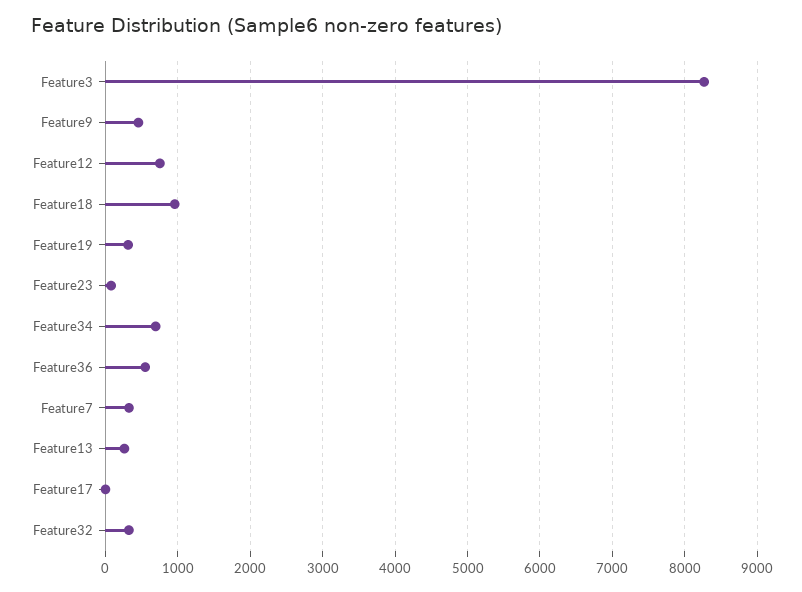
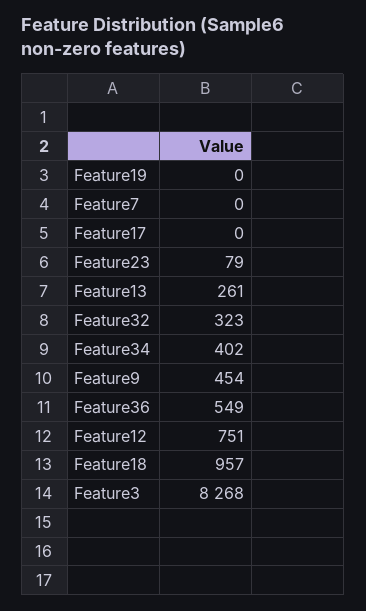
Feature19: 300 -> 0
Feature34: 700 -> 402
Feature7: 300 -> 0

